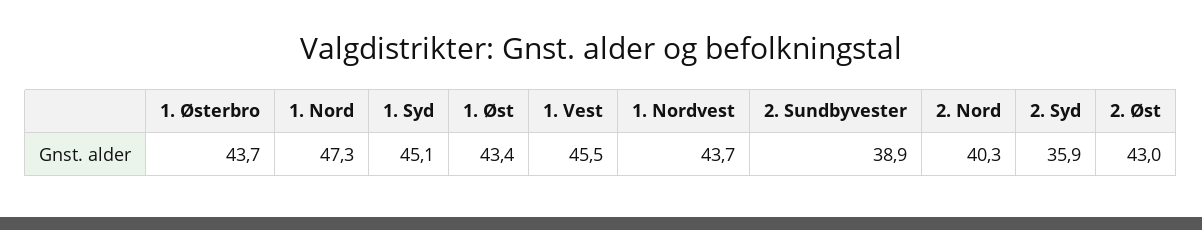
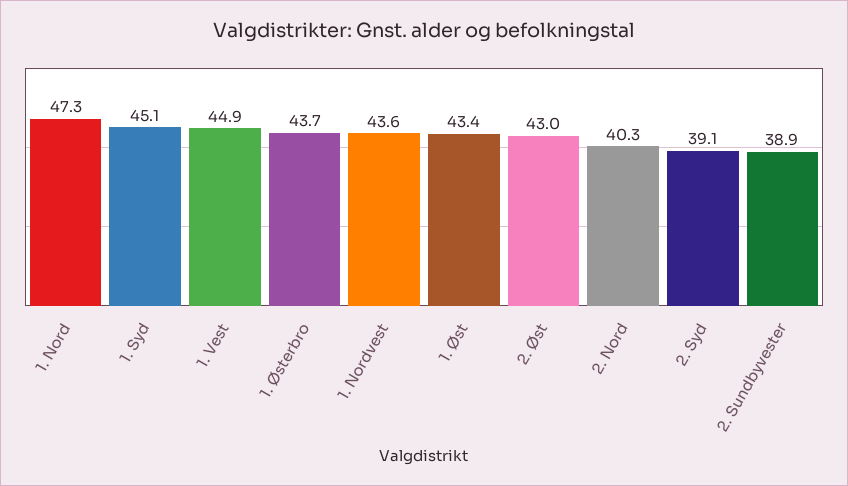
1. Vest: 45.5 -> 44.9
1. Nordvest: 43.7 -> 43.6
2. Syd: 35.9 -> 39.1

